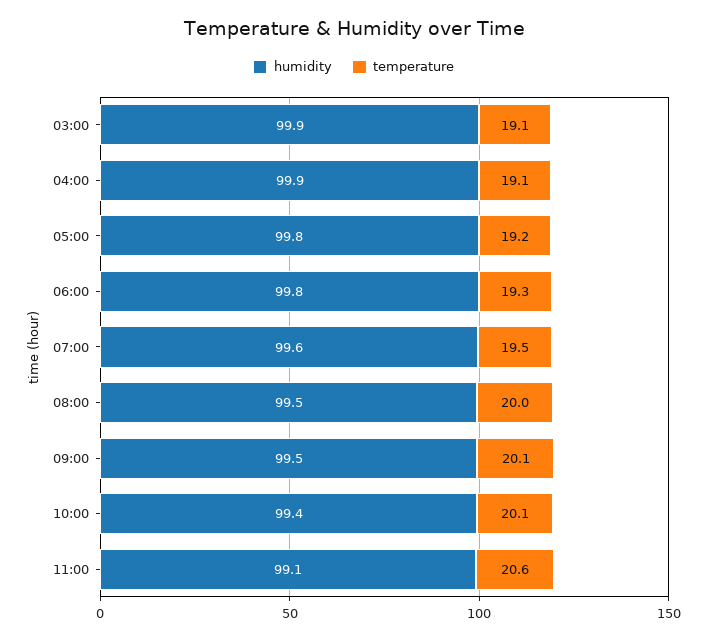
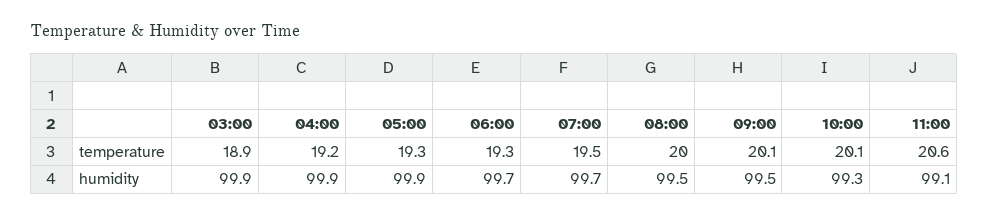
temperature, 03:00: 19.1 -> 18.9
temperature, 04:00: 19.1 -> 19.2
humidity, 05:00: 99.8 -> 99.9
temperature, 05:00: 19.2 -> 19.3
humidity, 06:00: 99.8 -> 99.7
humidity, 07:00: 99.6 -> 99.7
humidity, 10:00: 99.4 -> 99.3

